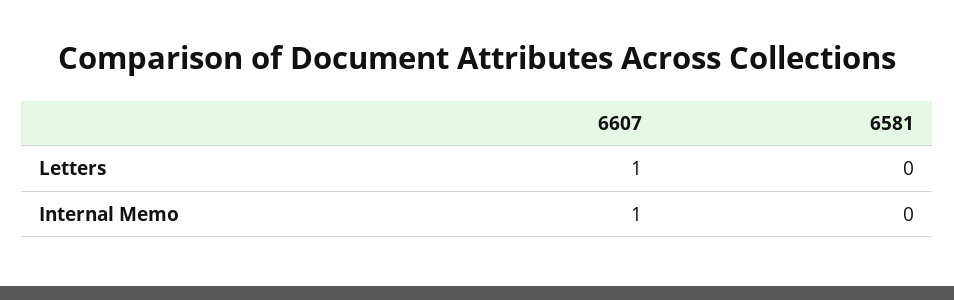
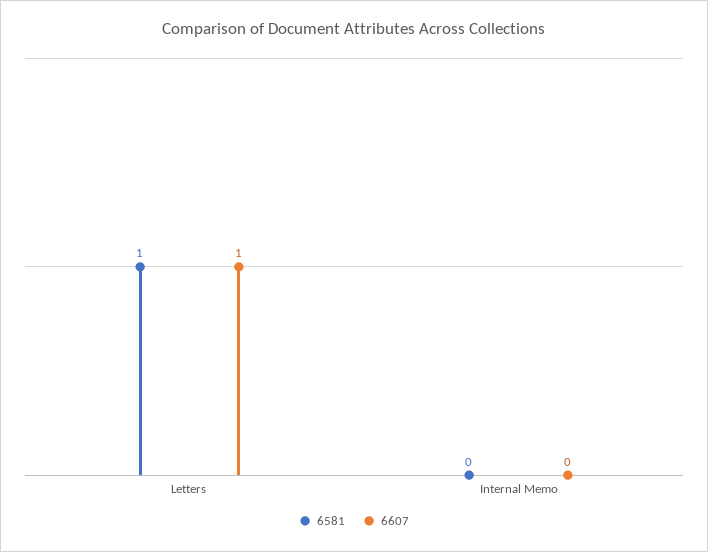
6581, Letters: 0 -> 1
6607, Internal Memo: 1 -> 0

